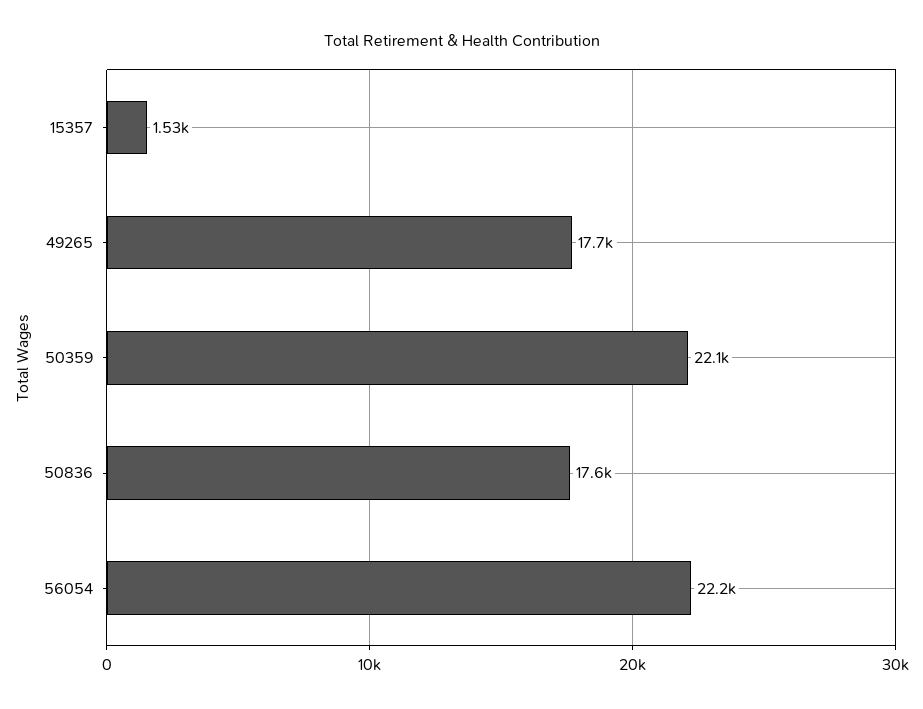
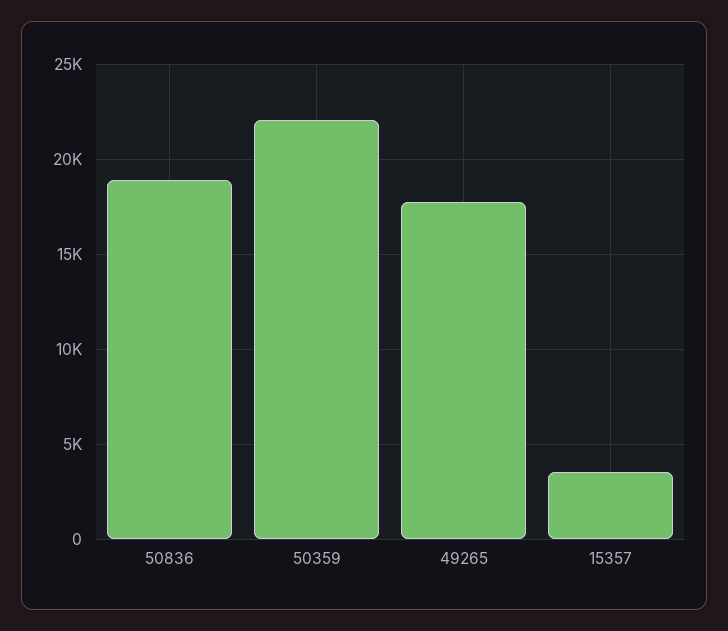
15357: 1530 -> 3500
50836: 17600 -> 19000
56054: 22200 -> none

